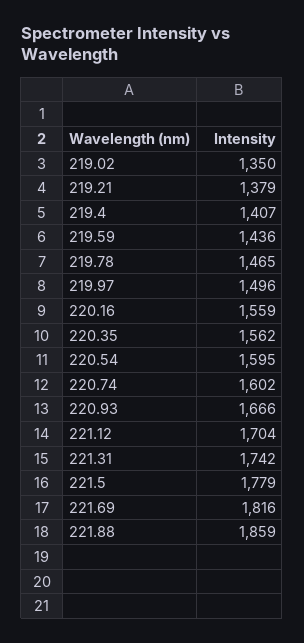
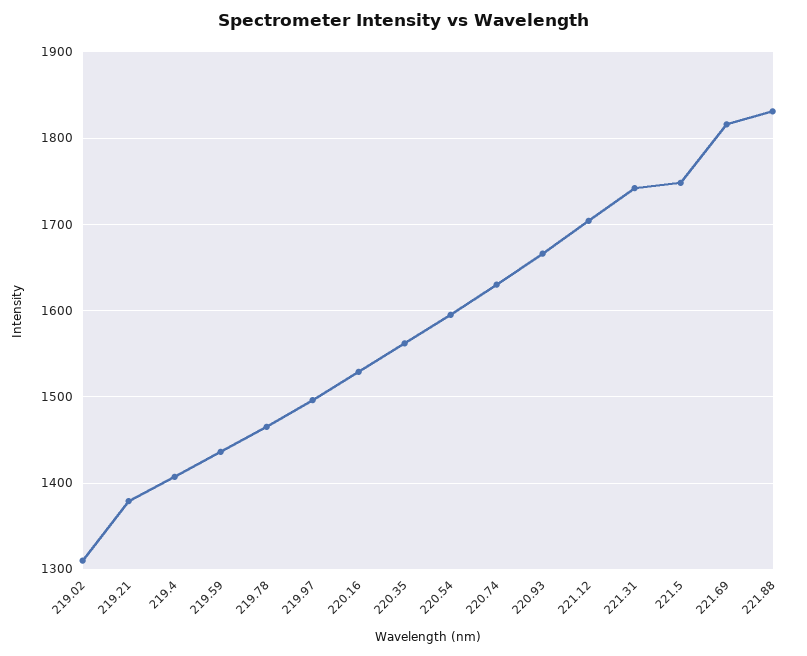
219.02: 1350 -> 1310
220.16: 1559 -> 1530
220.74: 1602 -> 1630
221.5: 1779 -> 1750
221.88: 1859 -> 1830

